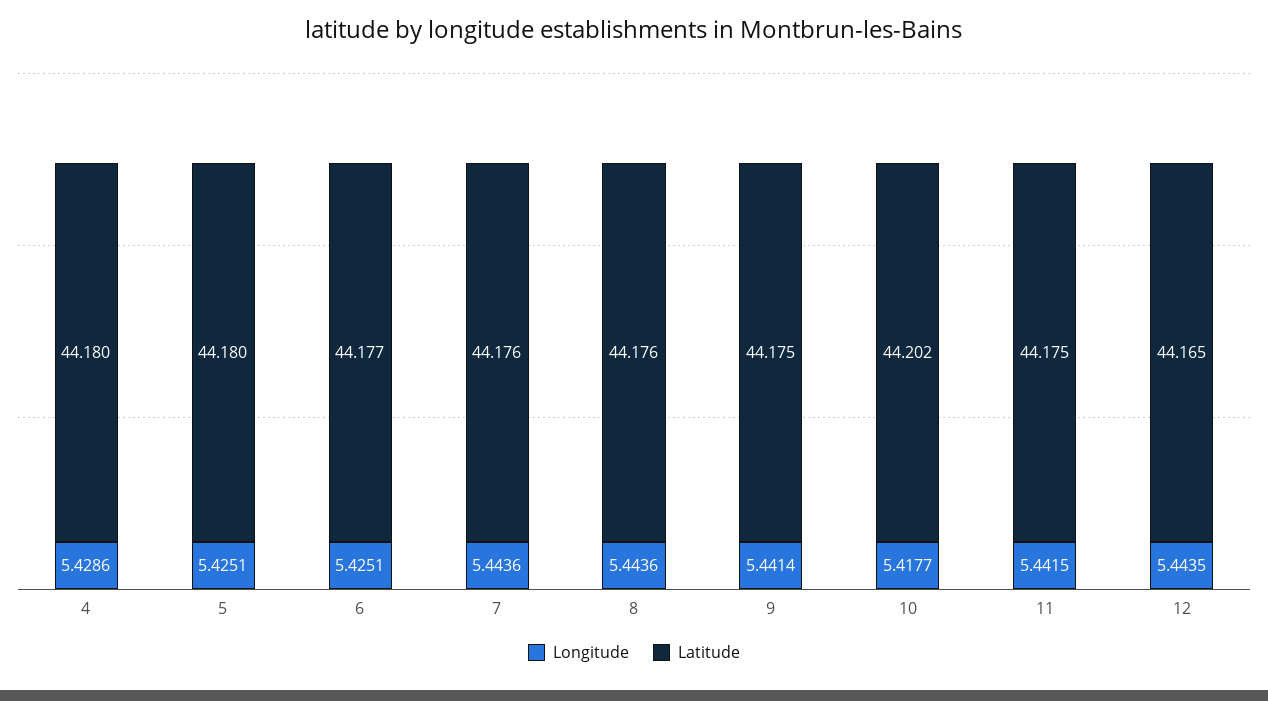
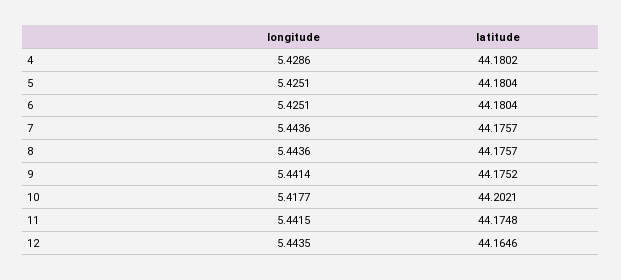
Latitude, 6: 44.177 -> 44.1804

